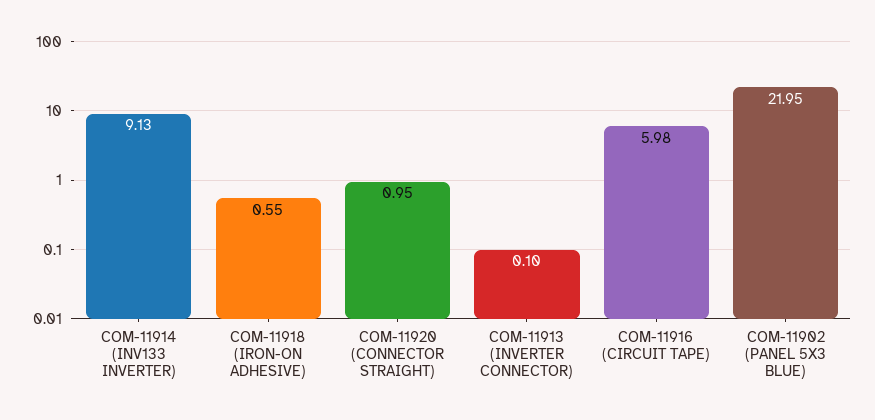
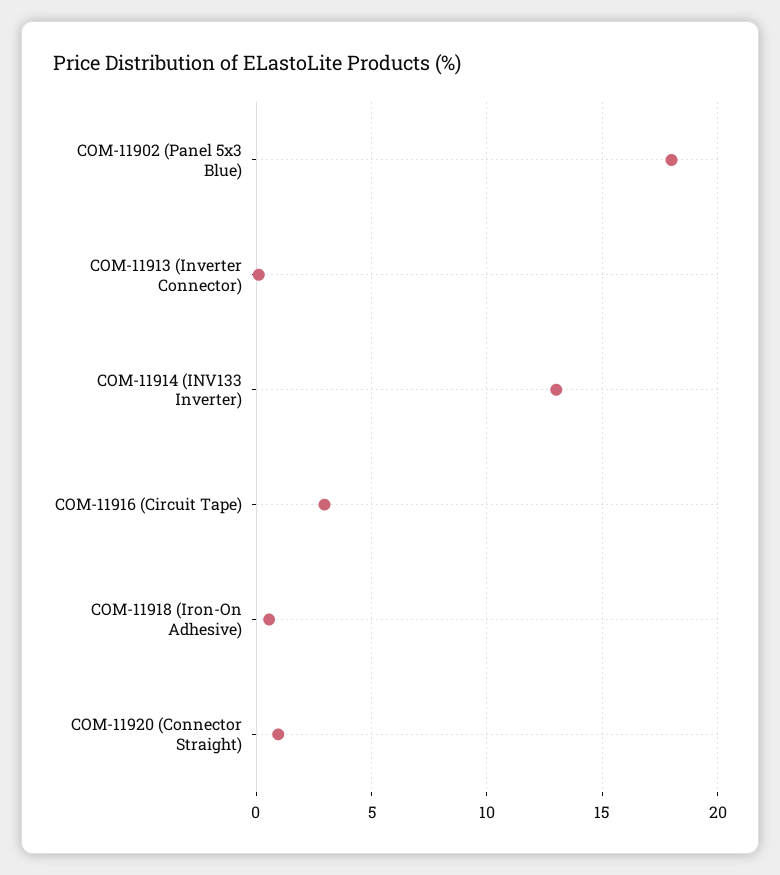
COM-11914 (INV133 INVERTER): 9.13 -> 13
COM-11916 (CIRCUIT TAPE): 5.98 -> 3
COM-11902 (PANEL 5X3 BLUE): 21.95 -> 18

